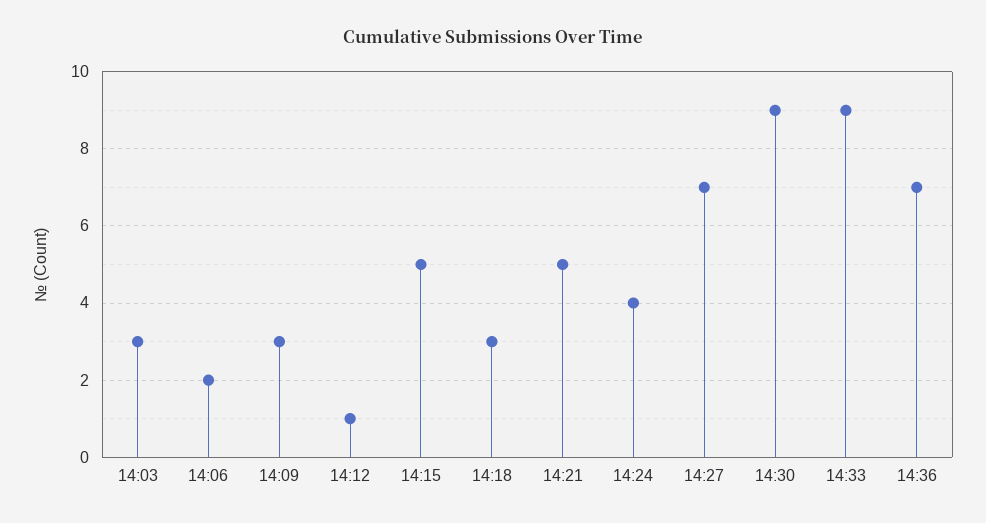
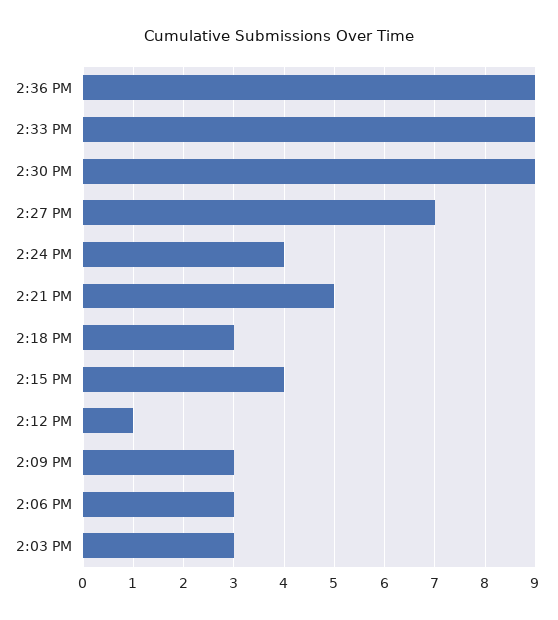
14:06: 2 -> 3
14:15: 5 -> 4
14:36: 7 -> 9

